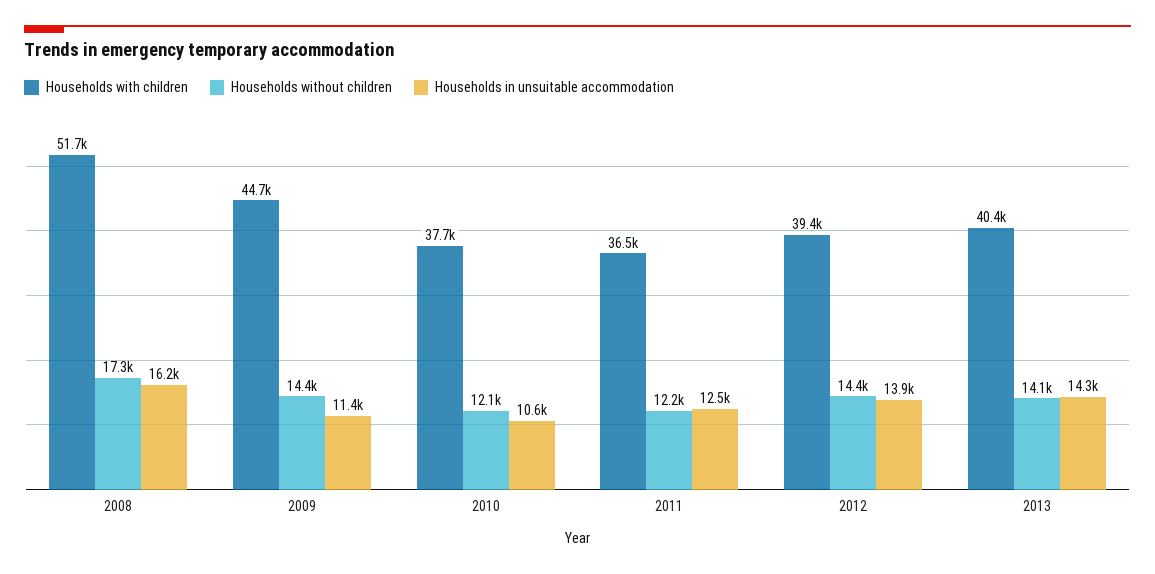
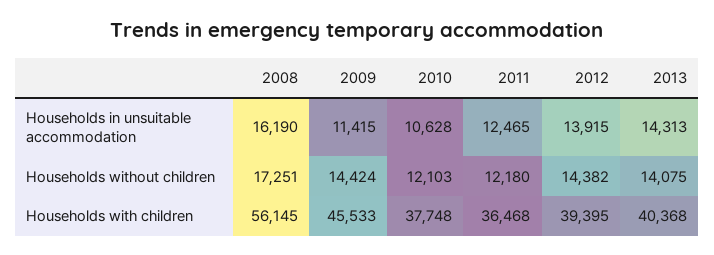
Households with children, 2008: 51700 -> 56145
Households with children, 2009: 44700 -> 45533

